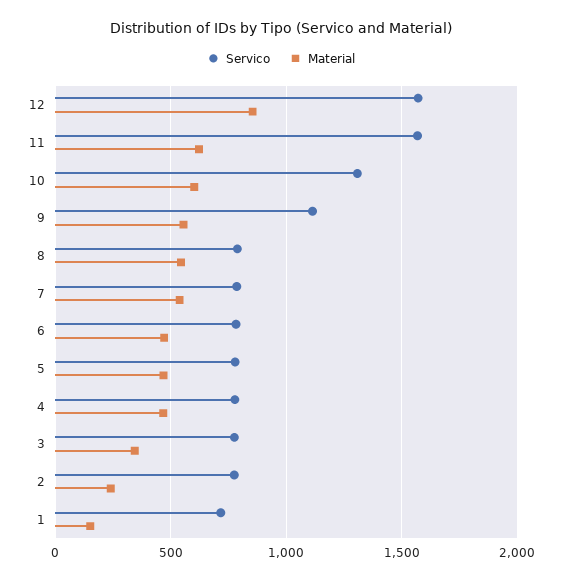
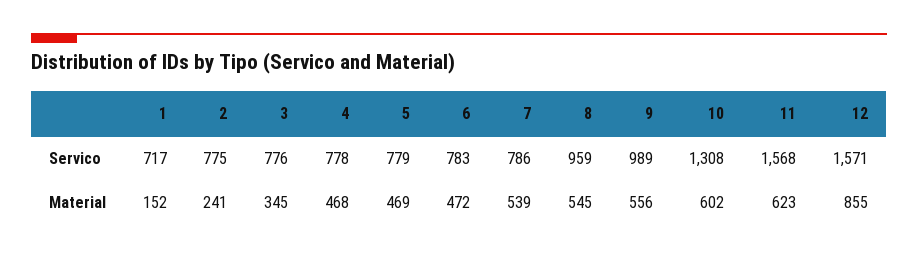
Servico, 9: 1100 -> 989
Servico, 8: 800 -> 959

